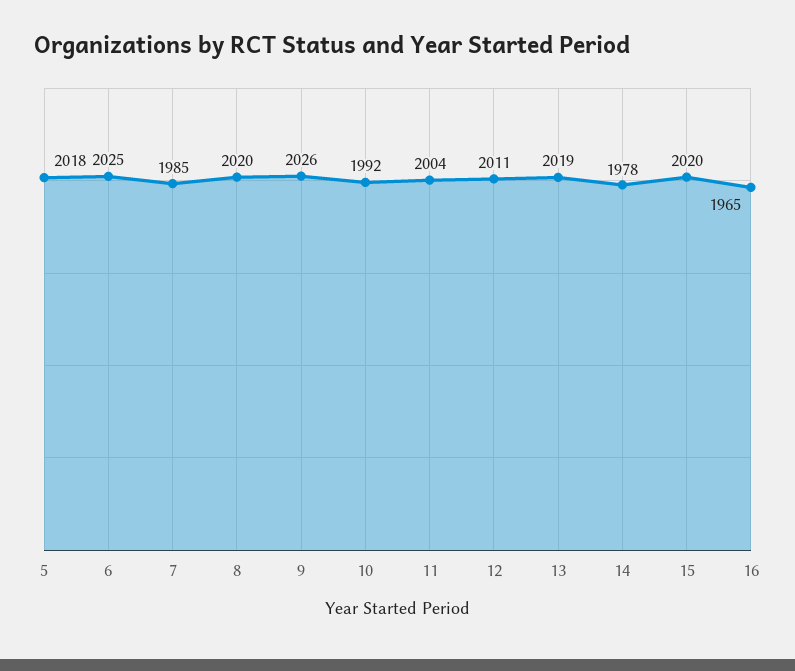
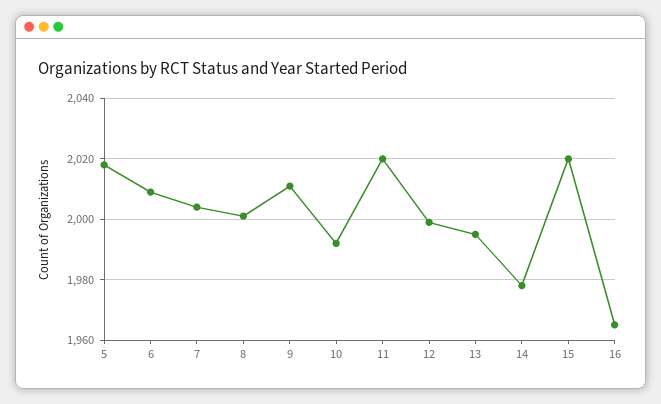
6: 2025 -> 2010
7: 1985 -> 2005
8: 2020 -> 2000
9: 2026 -> 2010
11: 2004 -> 2020
12: 2011 -> 2000
13: 2019 -> 1995

